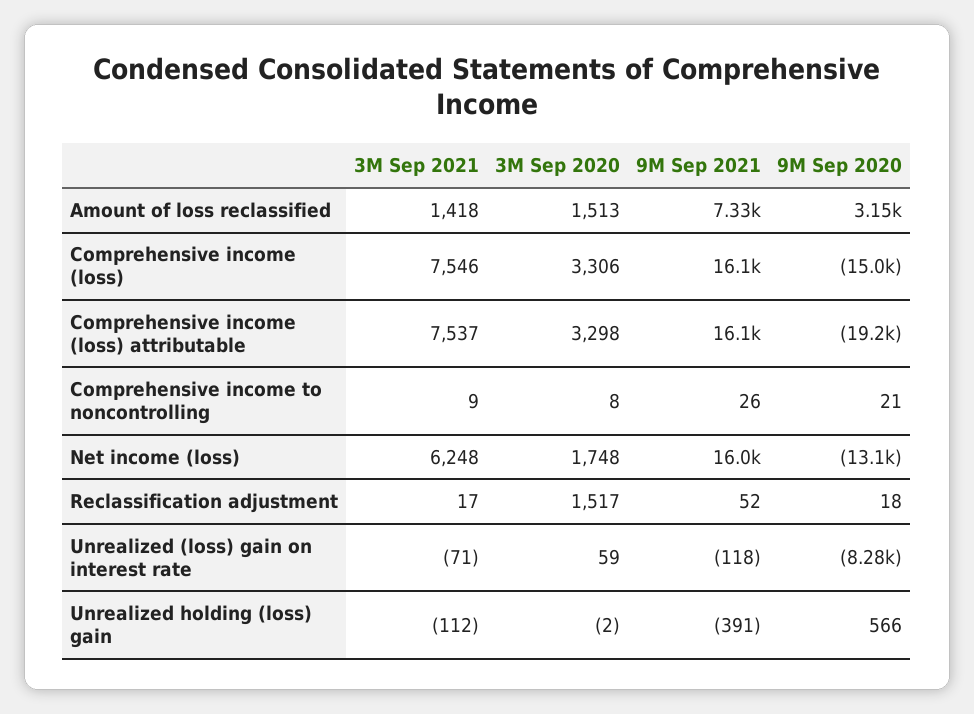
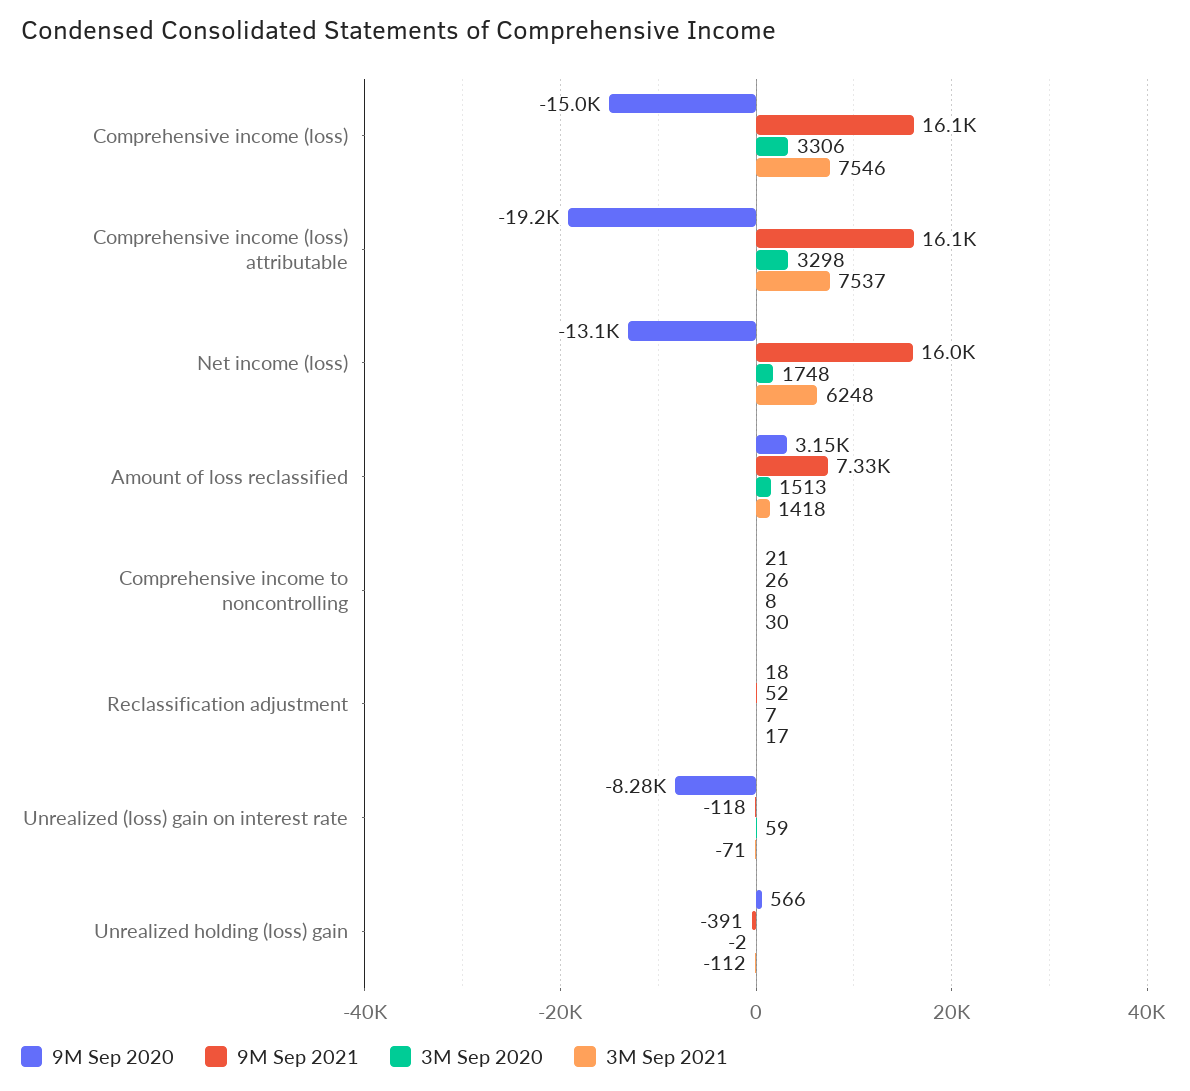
3M Sep 2021, Comprehensive income to noncontrolling: 9 -> 30
3M Sep 2020, Reclassification adjustment: 1517 -> 7

